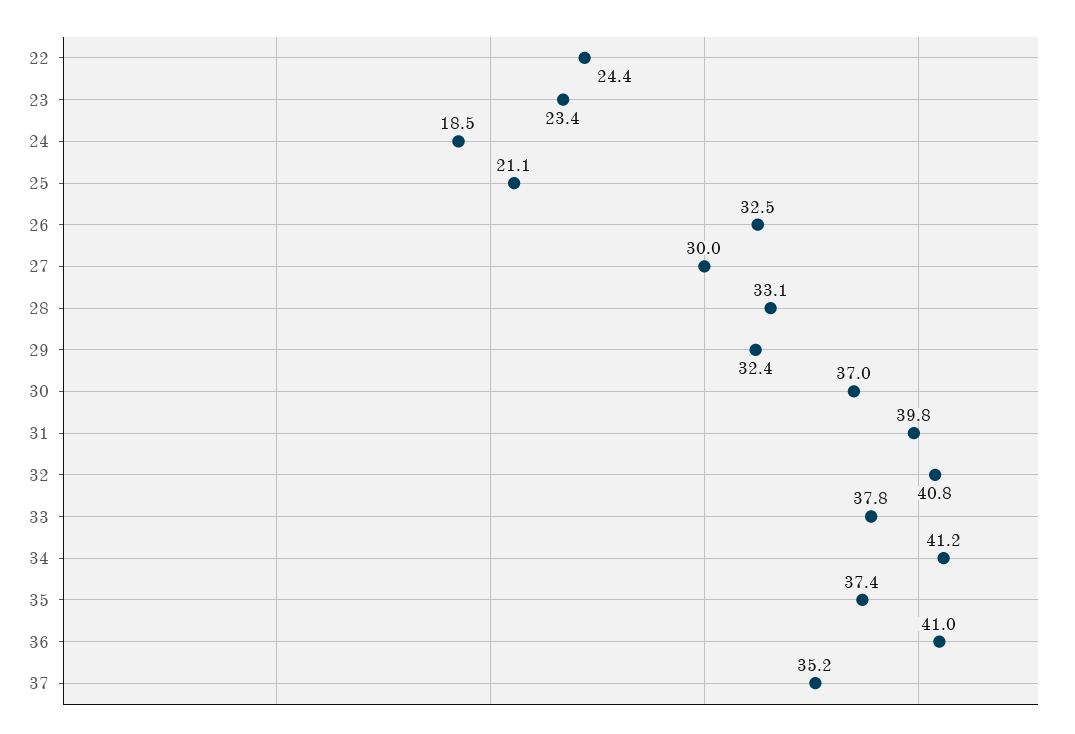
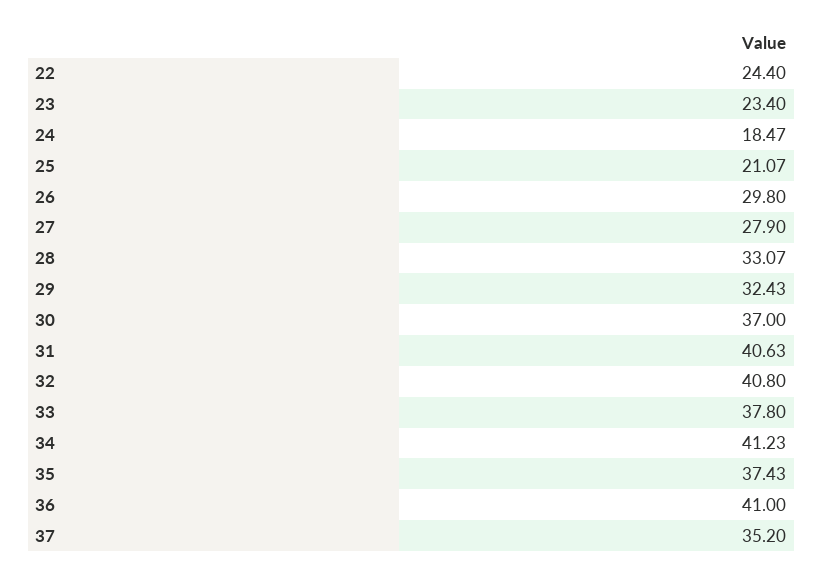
26: 32.5 -> 29.8
27: 30 -> 27.9
31: 39.8 -> 40.63

